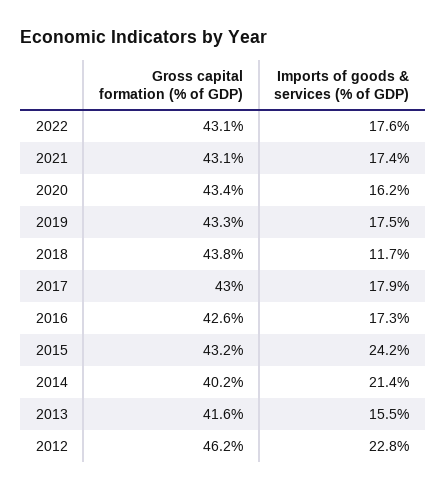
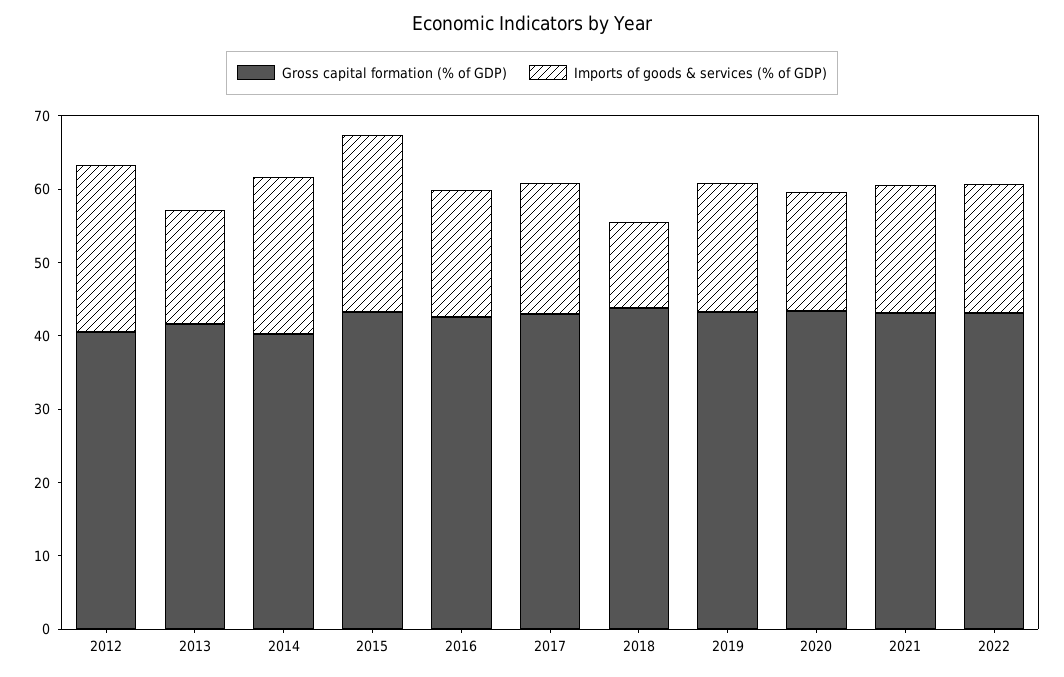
Gross capital formation (% of GDP), 2012: 46.2 -> 40

